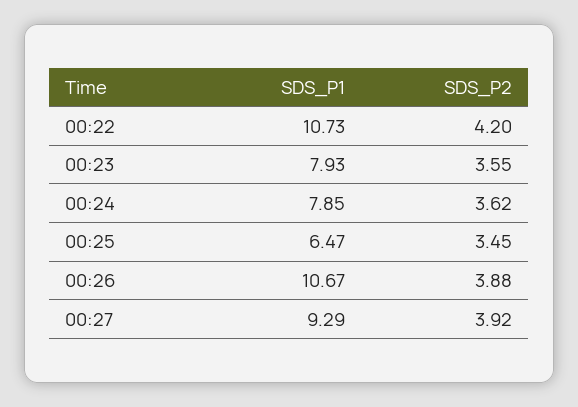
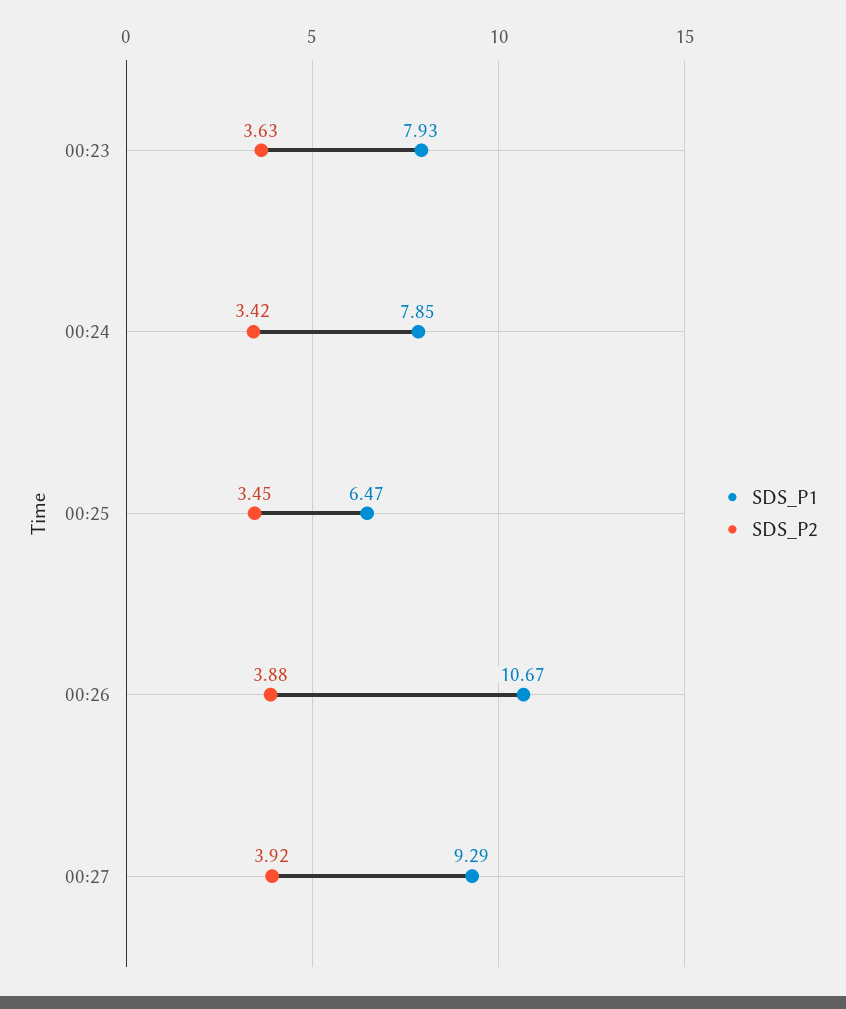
SDS_P1, 00:22: 10.73 -> none
SDS_P2, 00:22: 4.2 -> none
SDS_P2, 00:23: 3.55 -> 3.63
SDS_P2, 00:24: 3.62 -> 3.42

